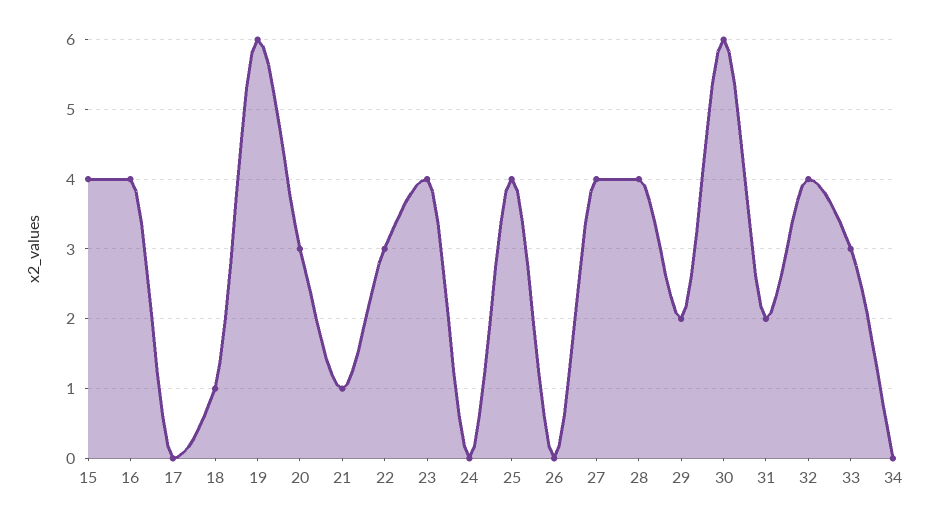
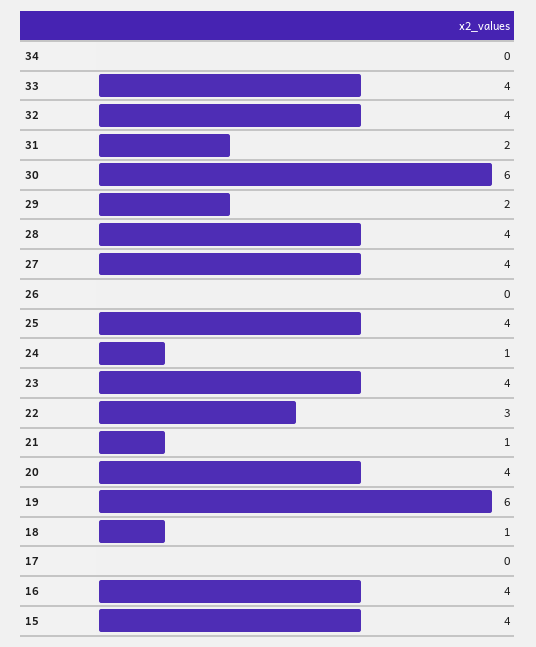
20: 3 -> 4
24: 0 -> 1
33: 3 -> 4

